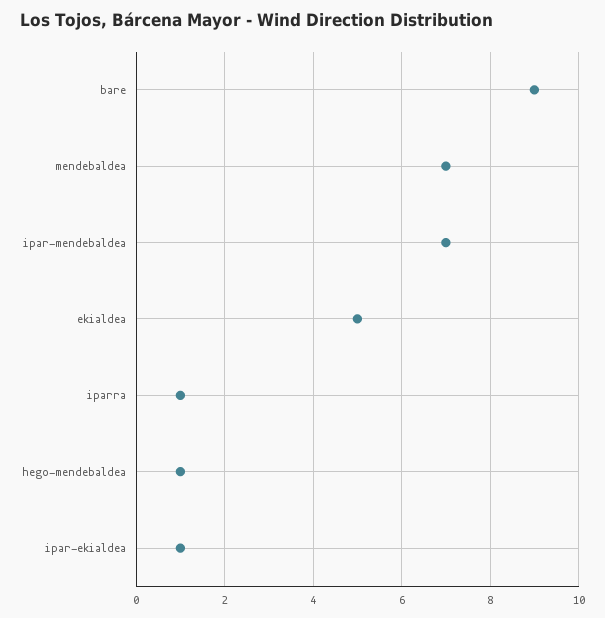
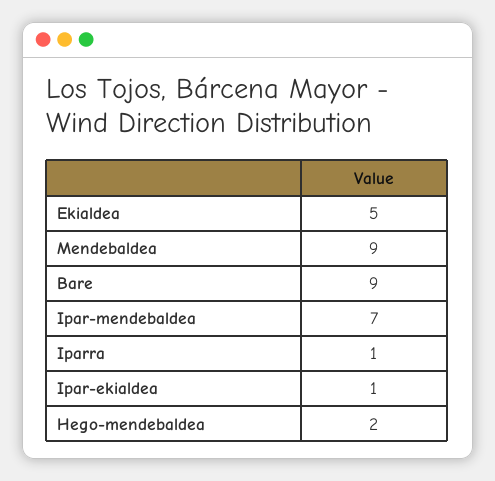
mendebaldea: 7 -> 9
hego-mendebaldea: 1 -> 2

